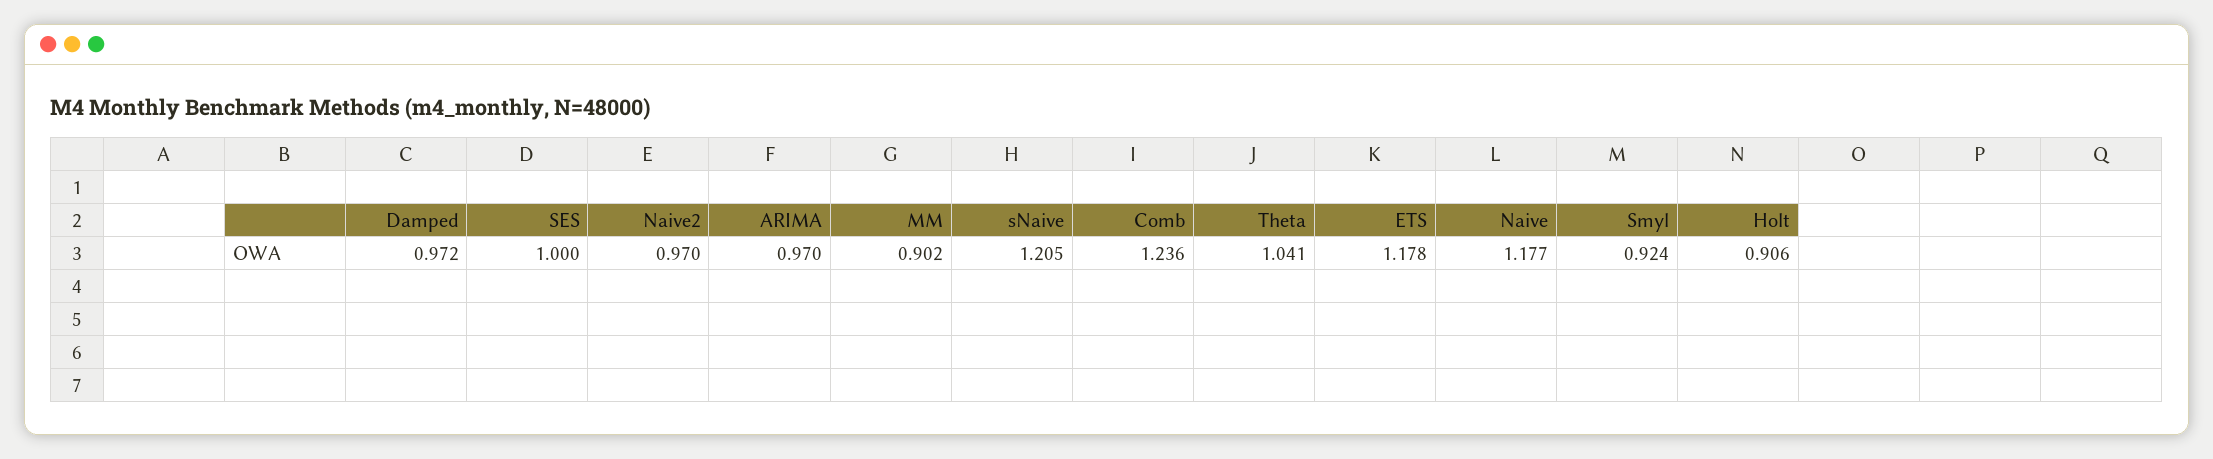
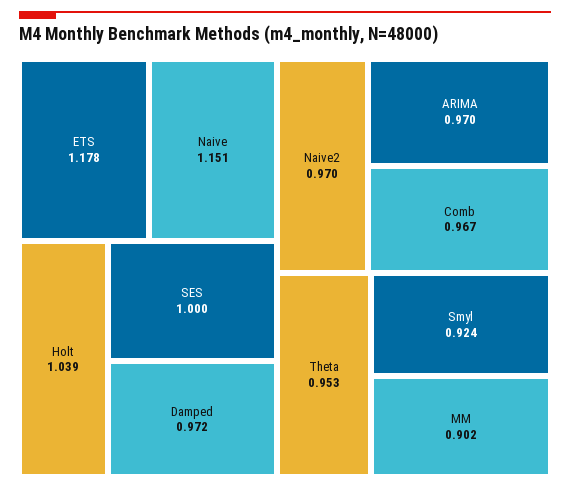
sNaive: 1.205 -> none
Comb: 1.236 -> 0.967
Theta: 1.041 -> 0.953
Naive: 1.177 -> 1.151
Holt: 0.906 -> 1.039

